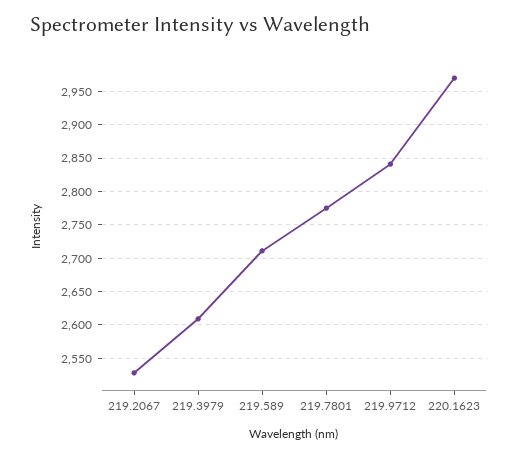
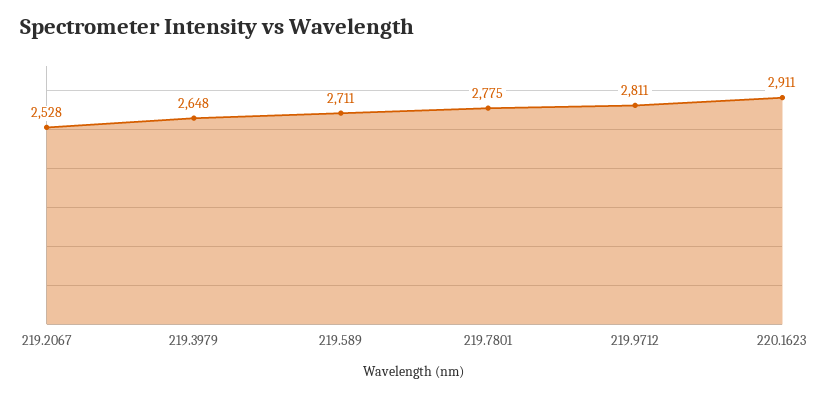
219.3979: 2610 -> 2648
219.9712: 2840 -> 2811
220.1623: 2970 -> 2911

